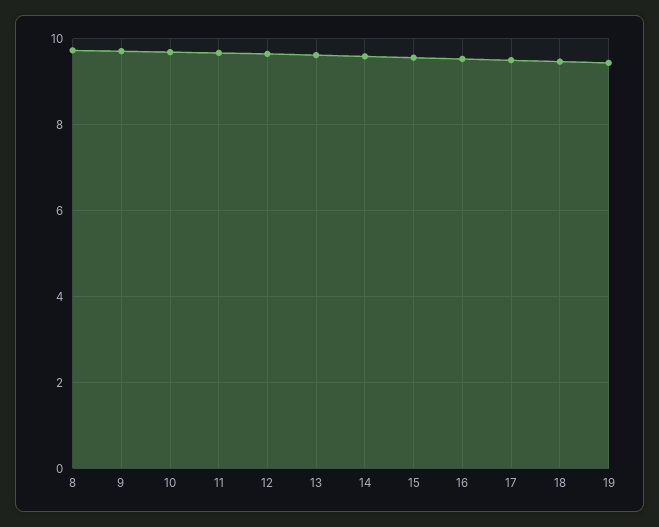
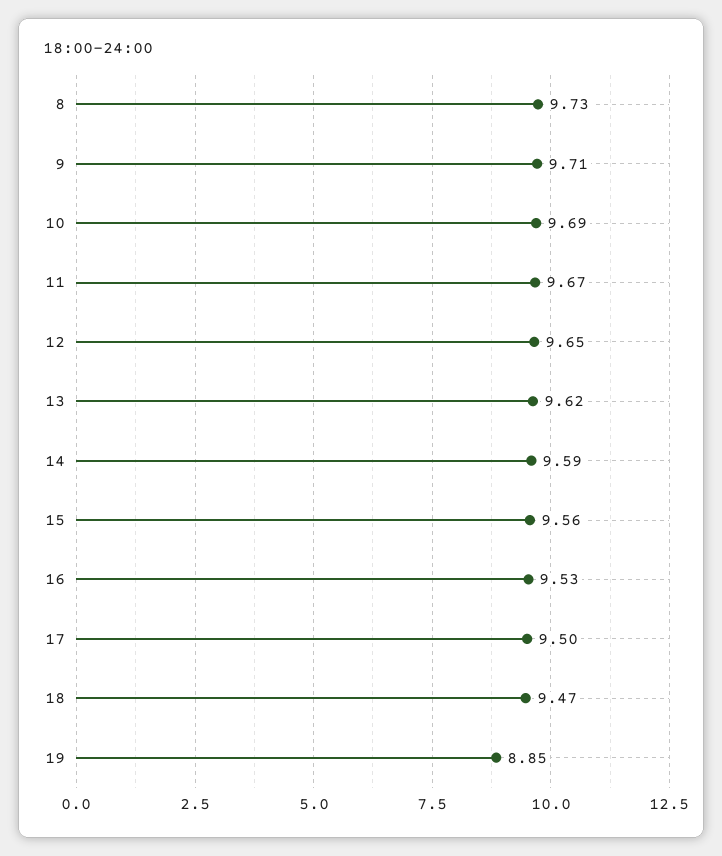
19: 9.4 -> 8.85

